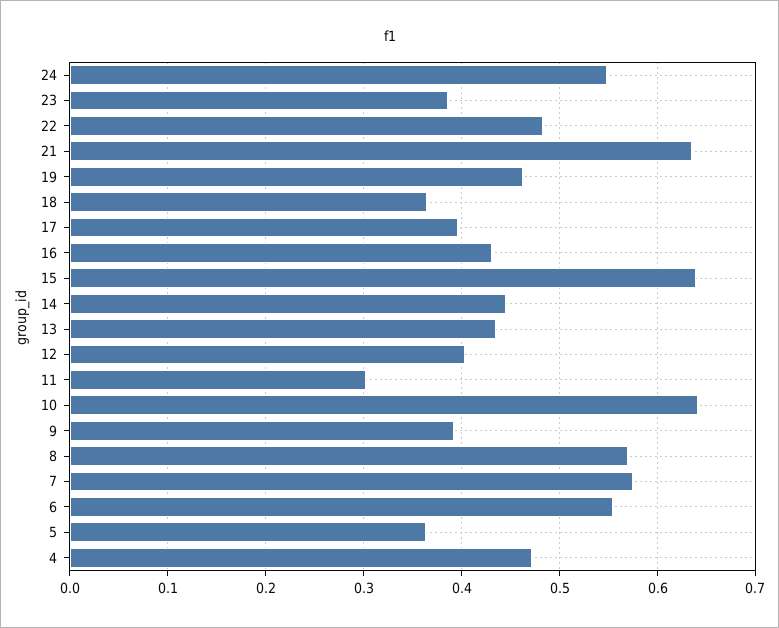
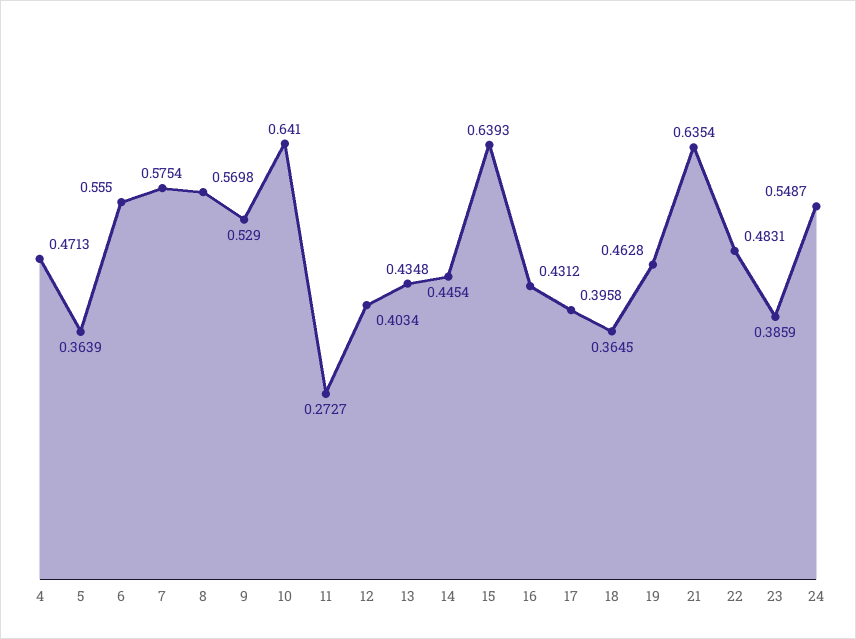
11: 0.3 -> 0.2727
9: 0.39 -> 0.529

